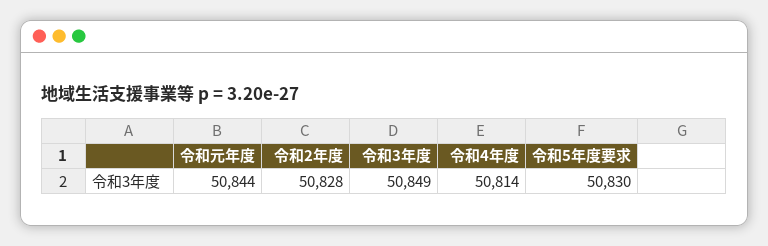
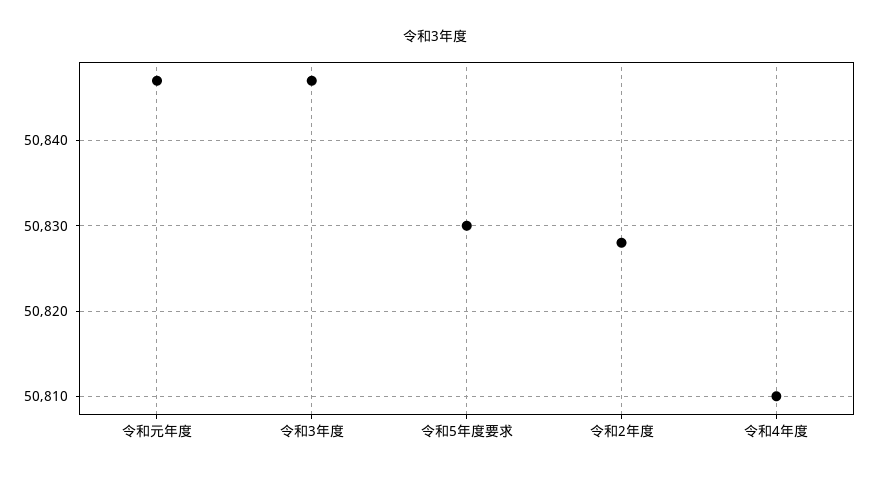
令和元年度: 50844 -> 50847
令和3年度: 50849 -> 50847
令和4年度: 50814 -> 50810

